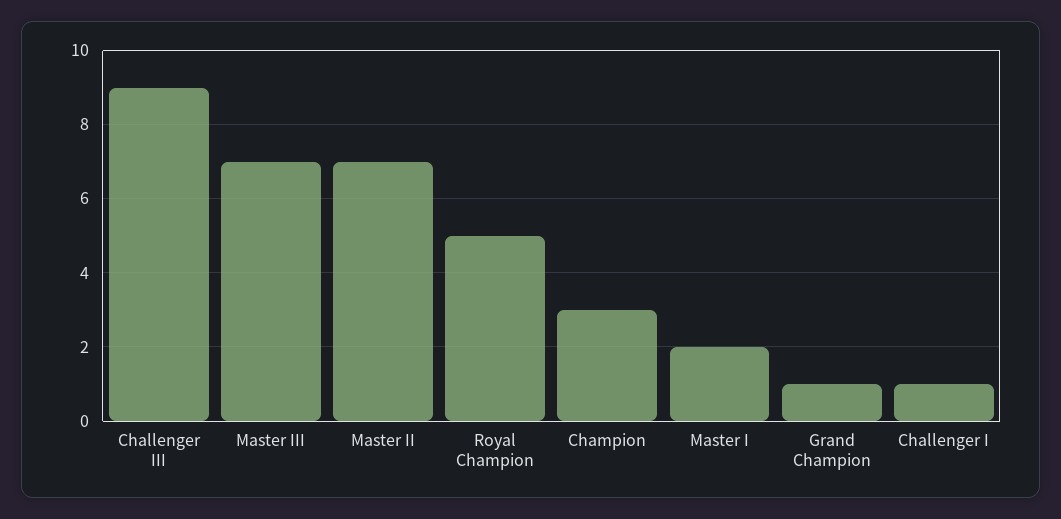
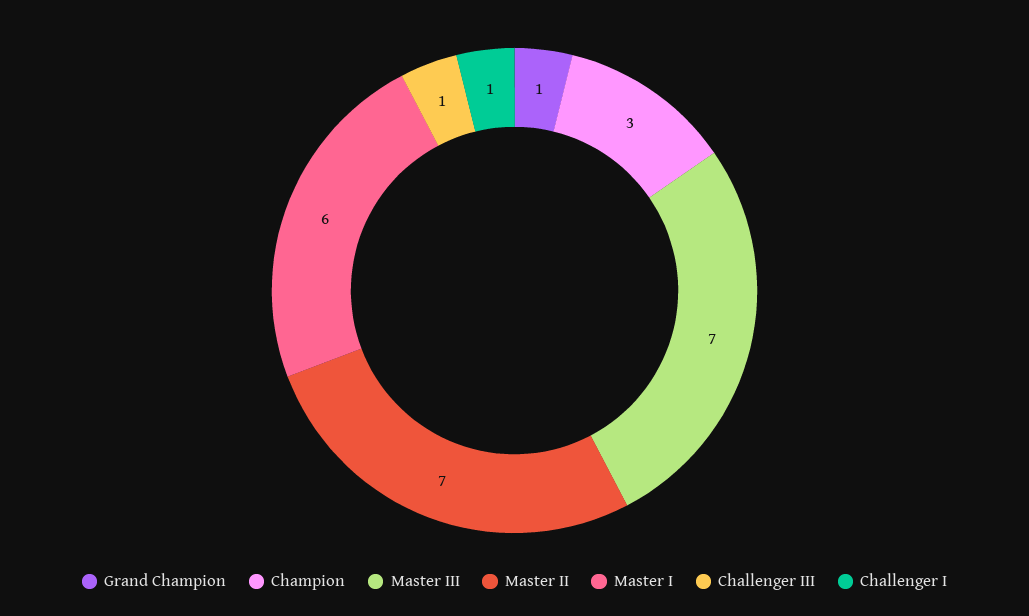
Challenger III: 9 -> 1
Royal Champion: 5 -> none
Master I: 2 -> 6

